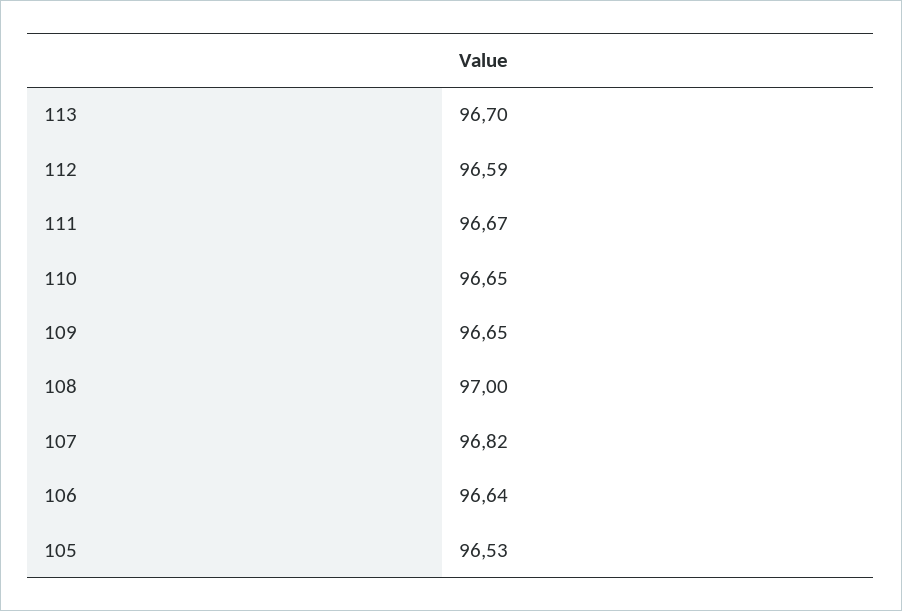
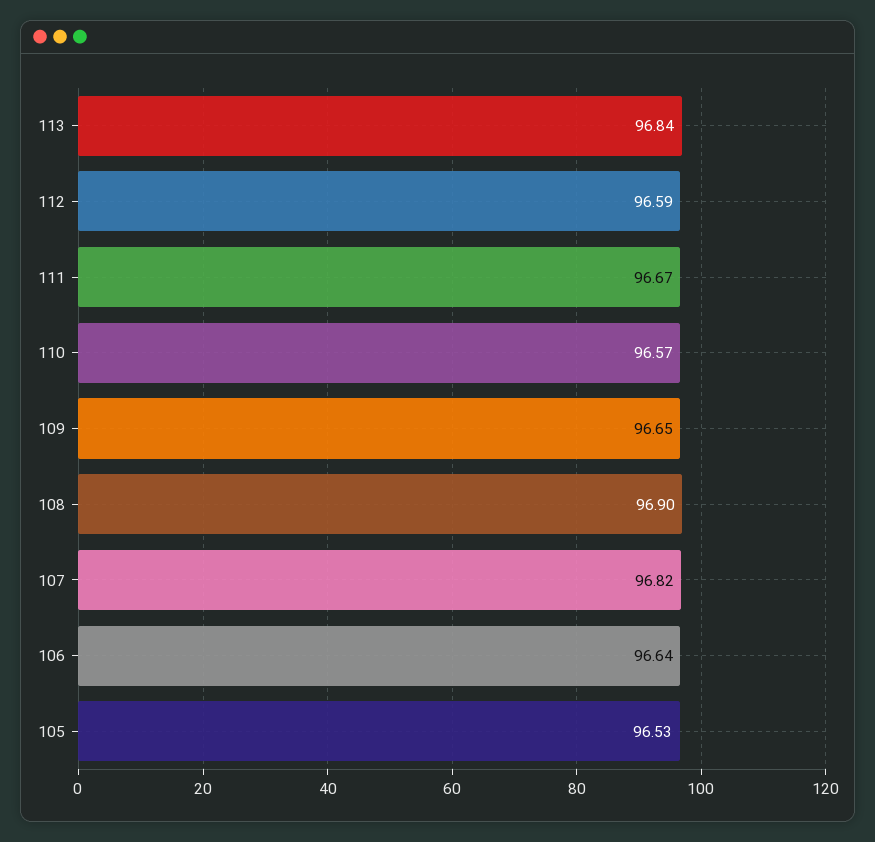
113: 96.7 -> 96.84
110: 96.65 -> 96.57
108: 97 -> 96.9

